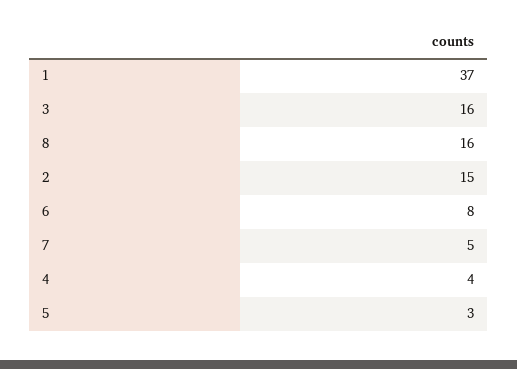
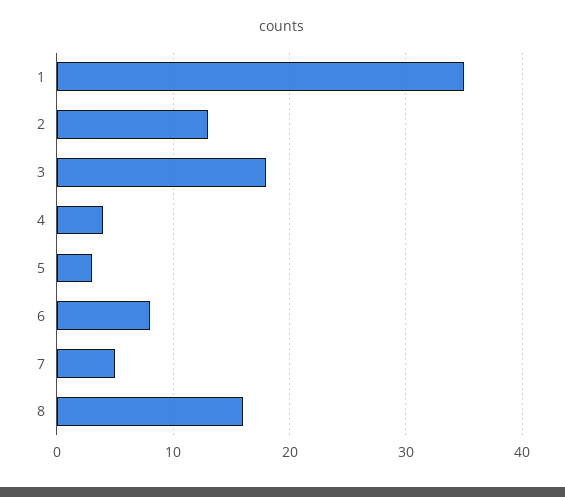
1: 37 -> 35
3: 16 -> 18
2: 15 -> 13

